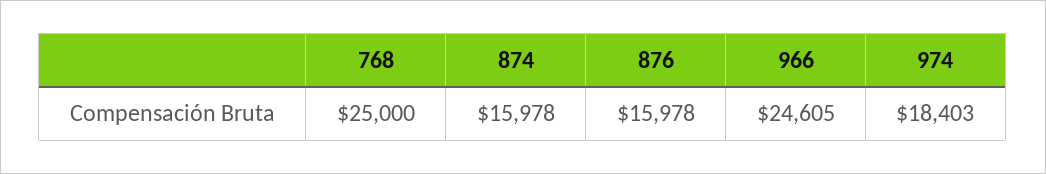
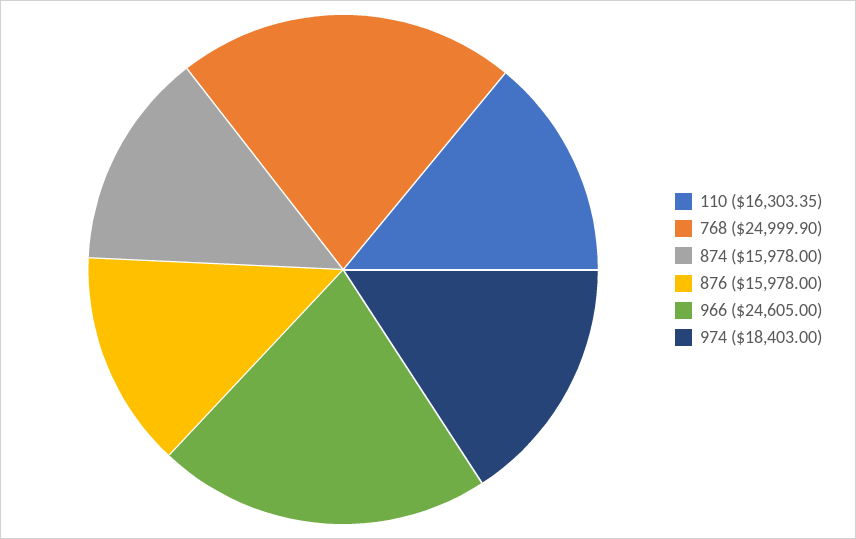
768: 25000 -> 24999.9
110: none -> 16303.35

